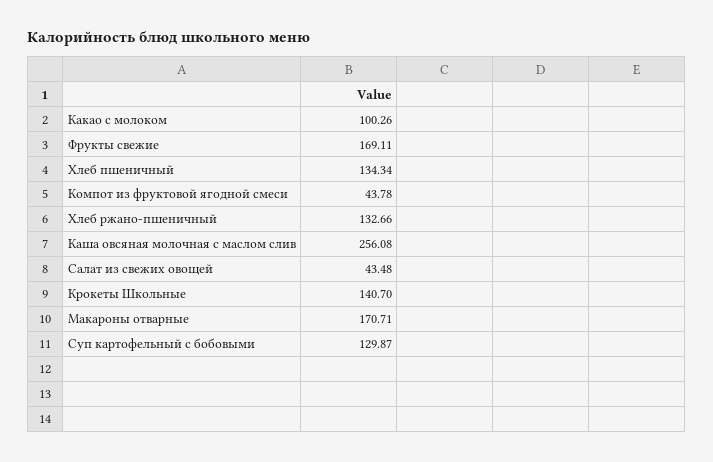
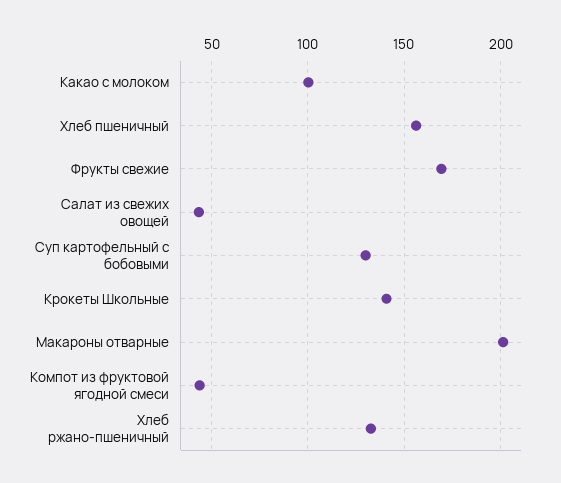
Хлеб пшеничный: 134.34 -> 155
Каша овсяная молочная с маслом слив: 256.08 -> none
Макароны отварные: 170.71 -> 200

